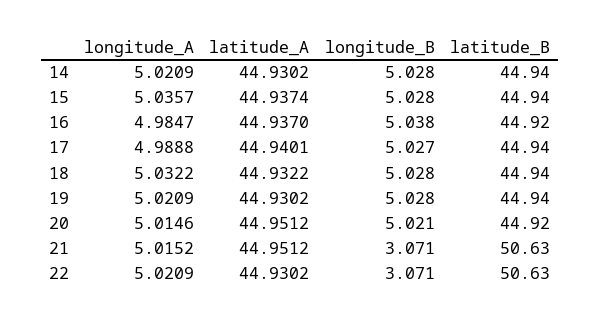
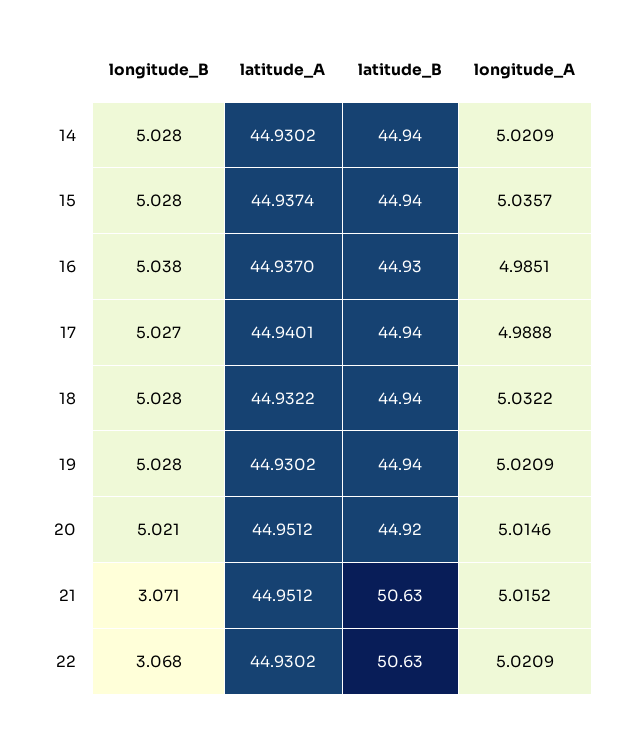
longitude_A, 16: 4.9847 -> 4.9851
latitude_B, 16: 44.92 -> 44.93
longitude_B, 22: 3.071 -> 3.068

